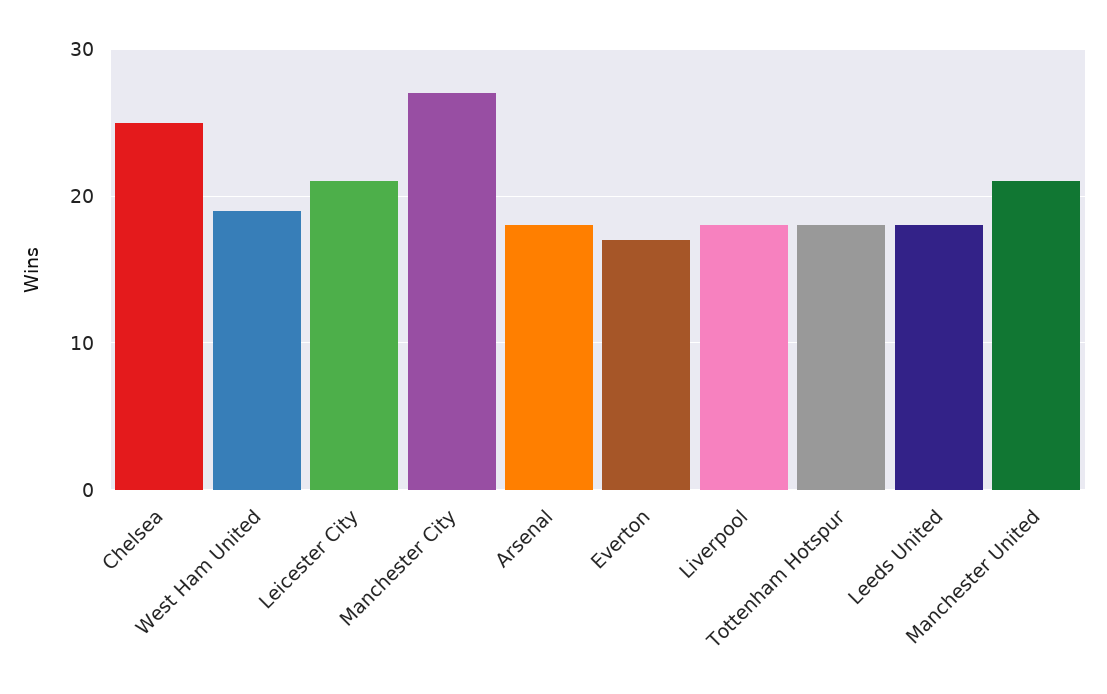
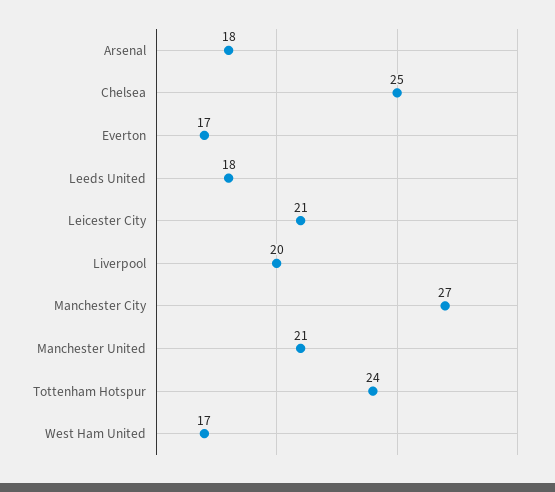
West Ham United: 19 -> 17
Liverpool: 18 -> 20
Tottenham Hotspur: 18 -> 24

